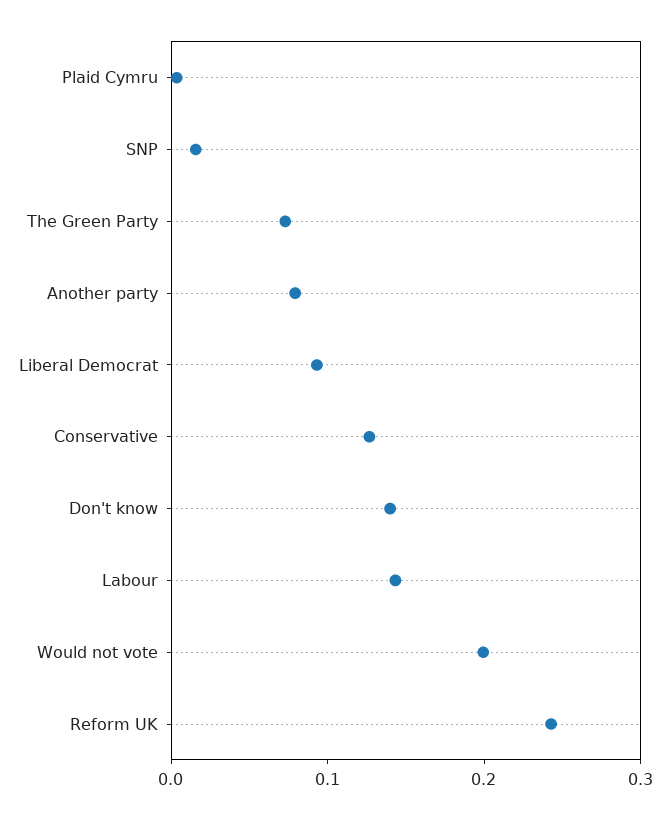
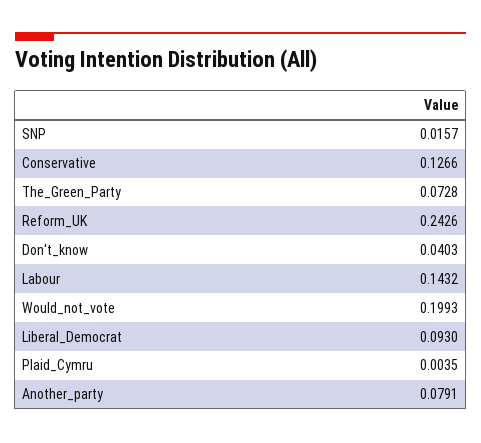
Don't know: 0.14 -> 0.0403

